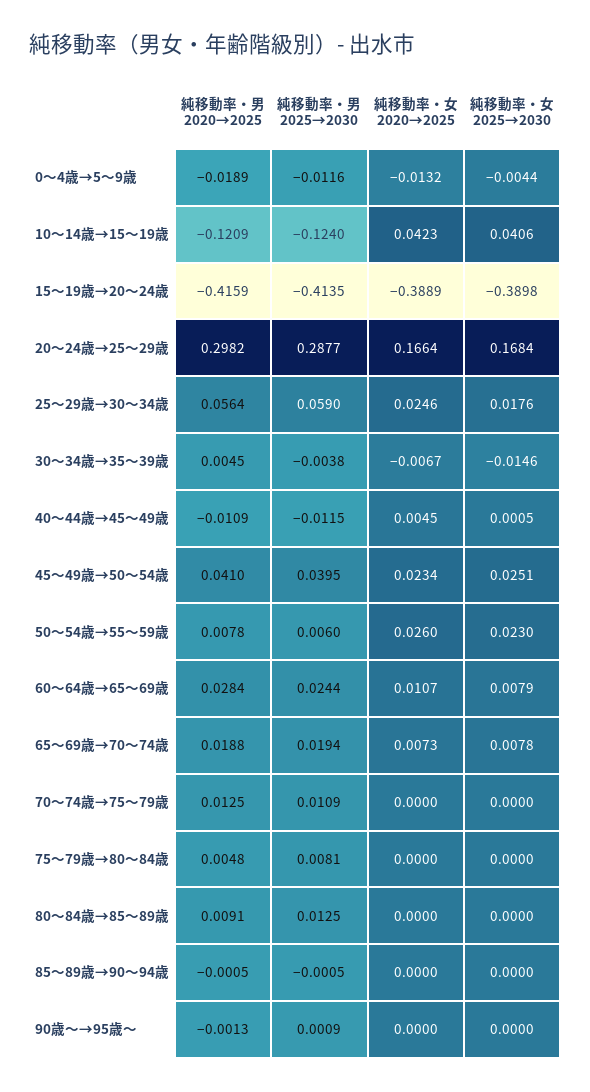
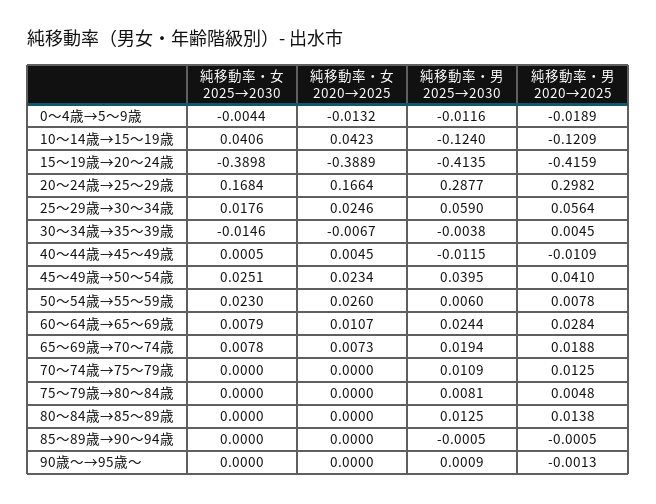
純移動率・男 2020→2025, 80～84歳→85～89歳: 0.0091 -> 0.0138

